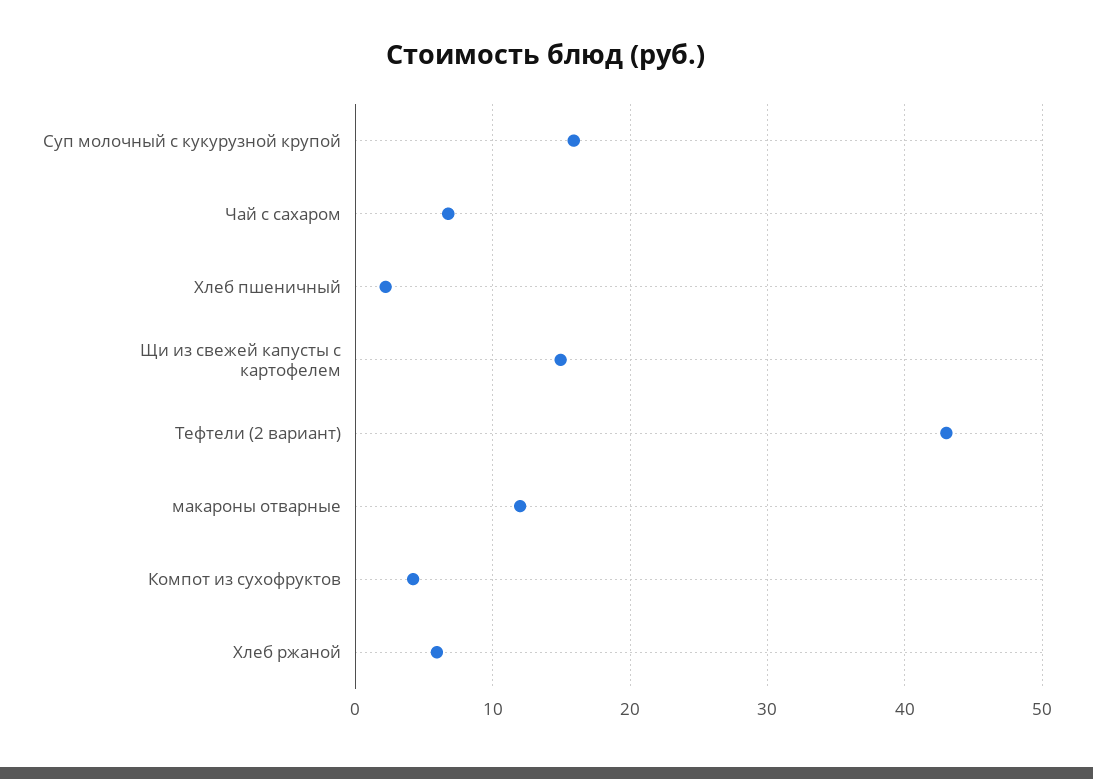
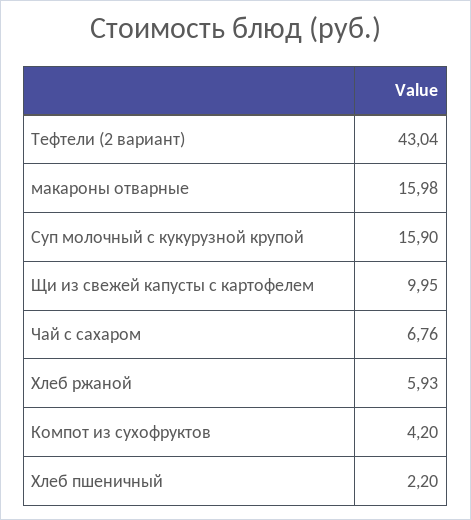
Щи из свежей капусты с картофелем: 15 -> 9.95
макароны отварные: 12 -> 15.98

